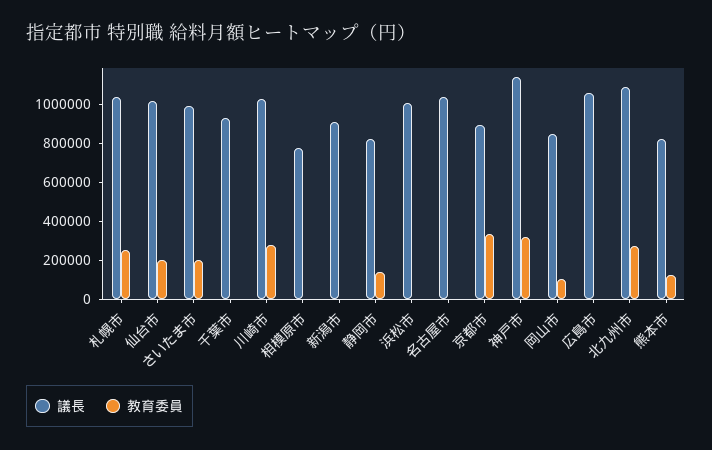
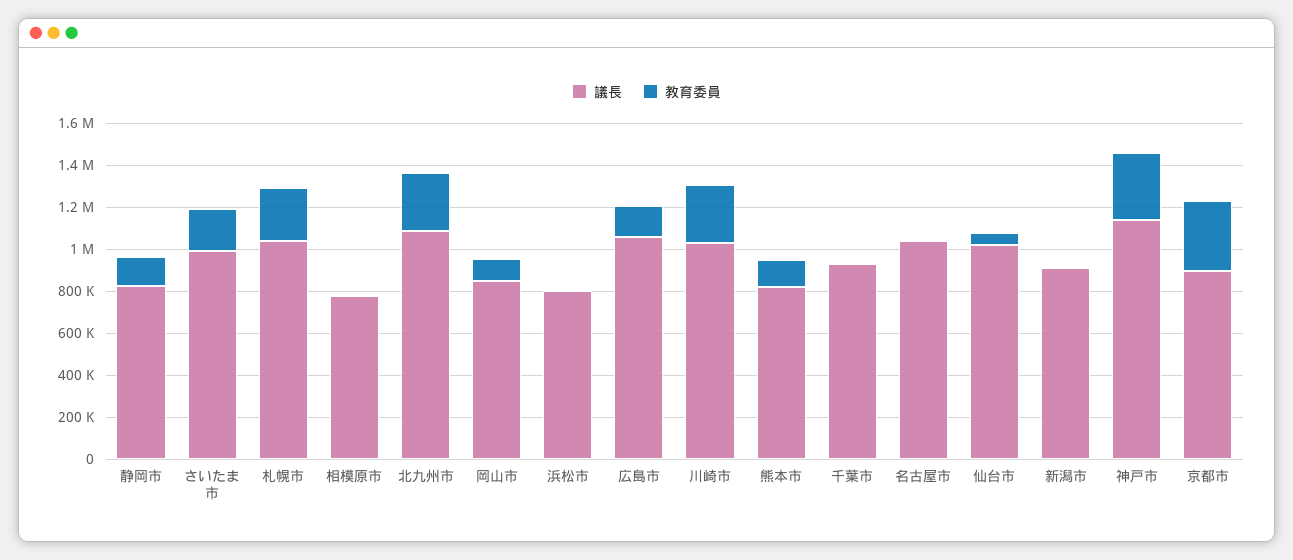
教育委員, 仙台市: 200000 -> 50000
議長, 浜松市: 1000000 -> 800000
教育委員, 広島市: 0 -> 150000

